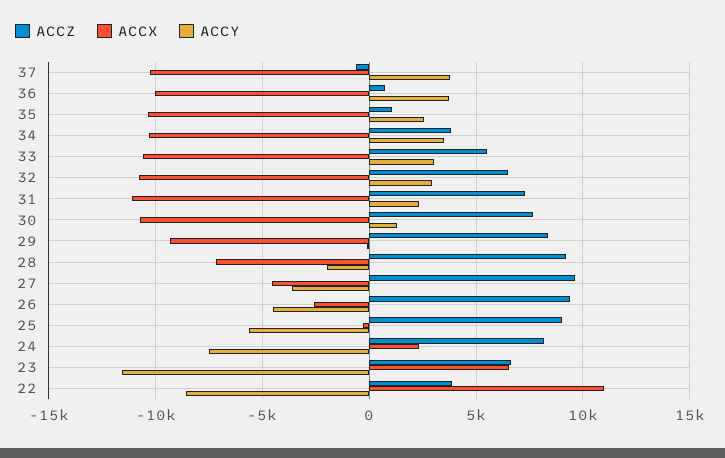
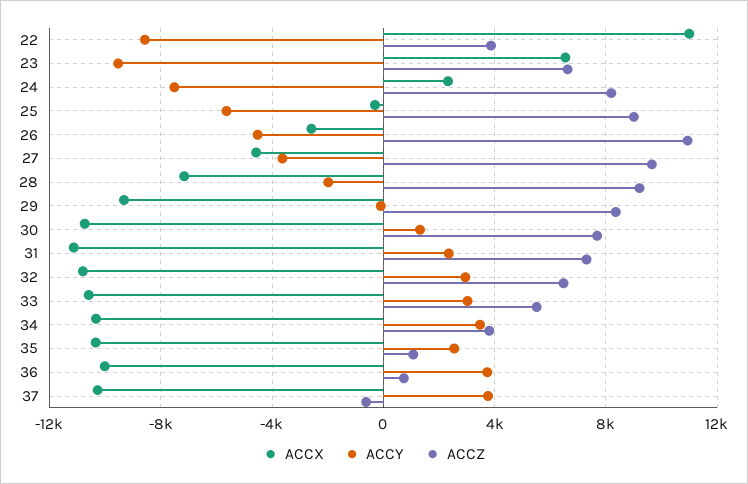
ACCZ, 26: 9500 -> 11000
ACCY, 23: -11500 -> -9500

